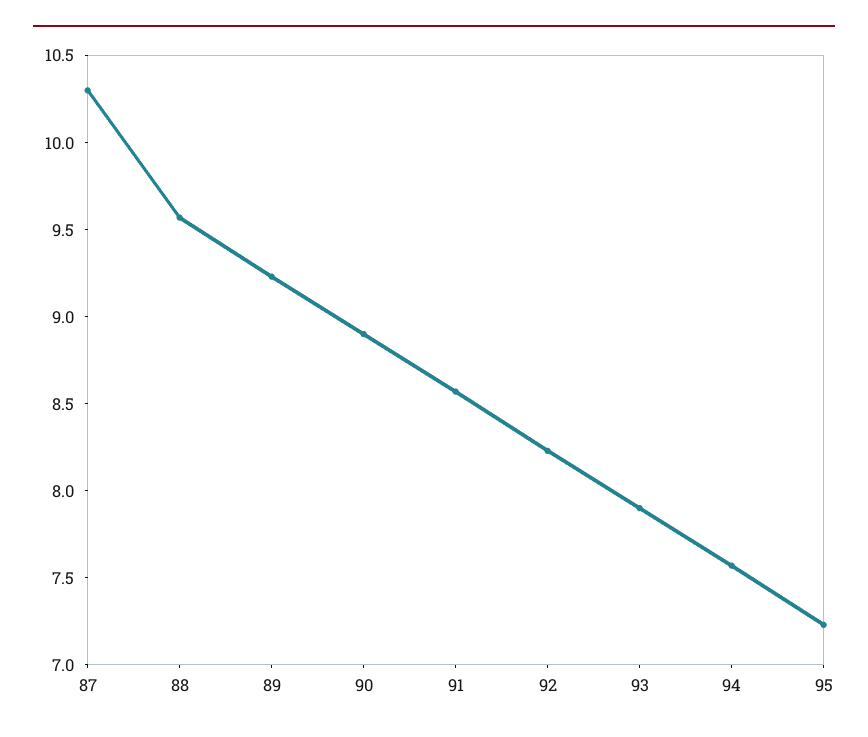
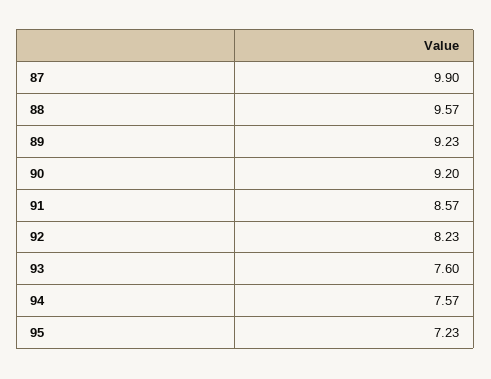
87: 10.3 -> 9.9
90: 8.9 -> 9.2
93: 7.9 -> 7.6

